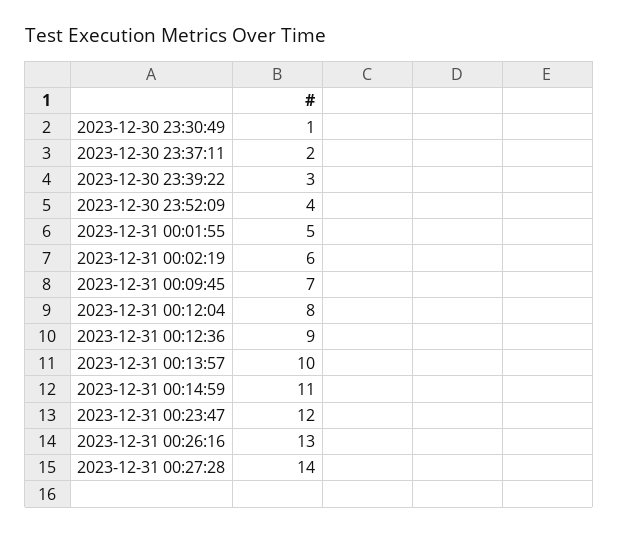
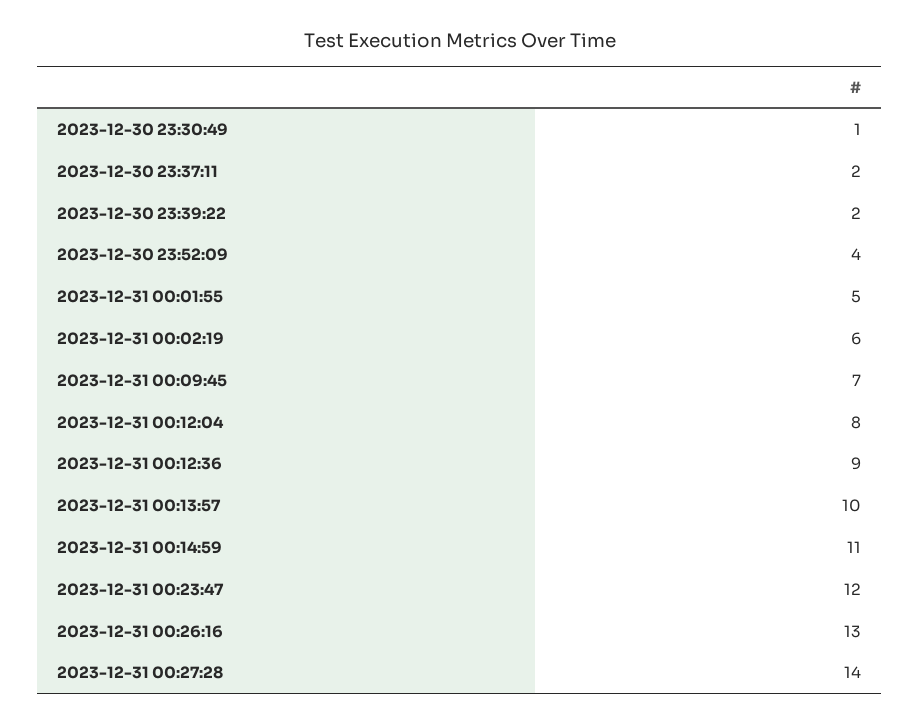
2023-12-30 23:39:22: 3 -> 2

